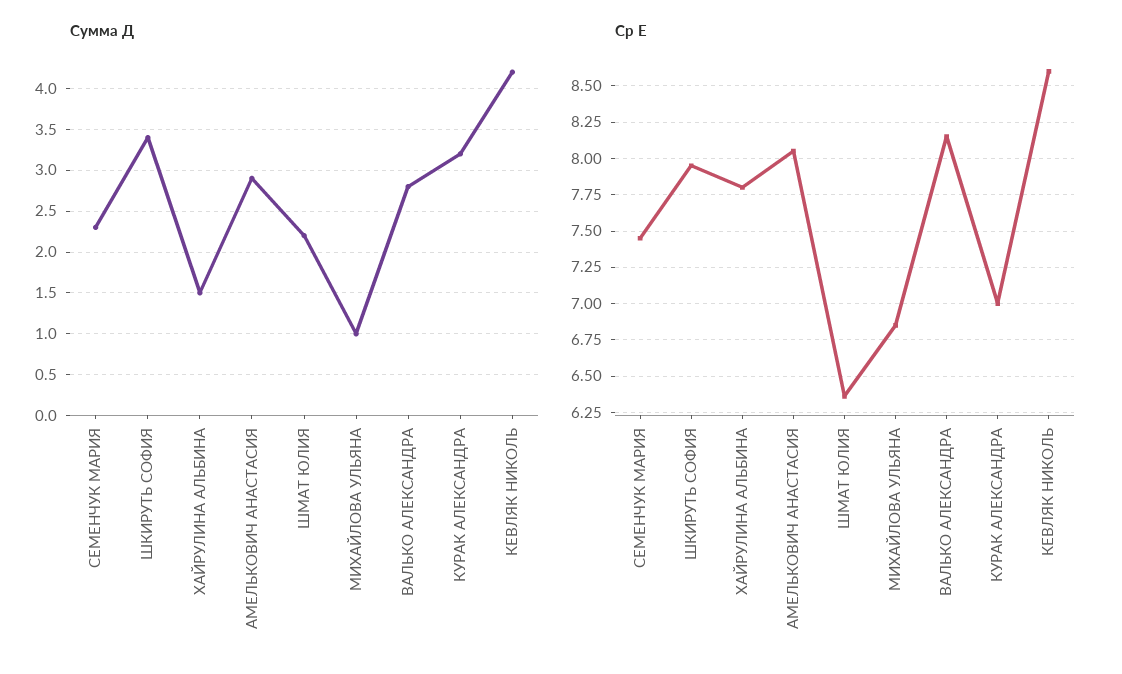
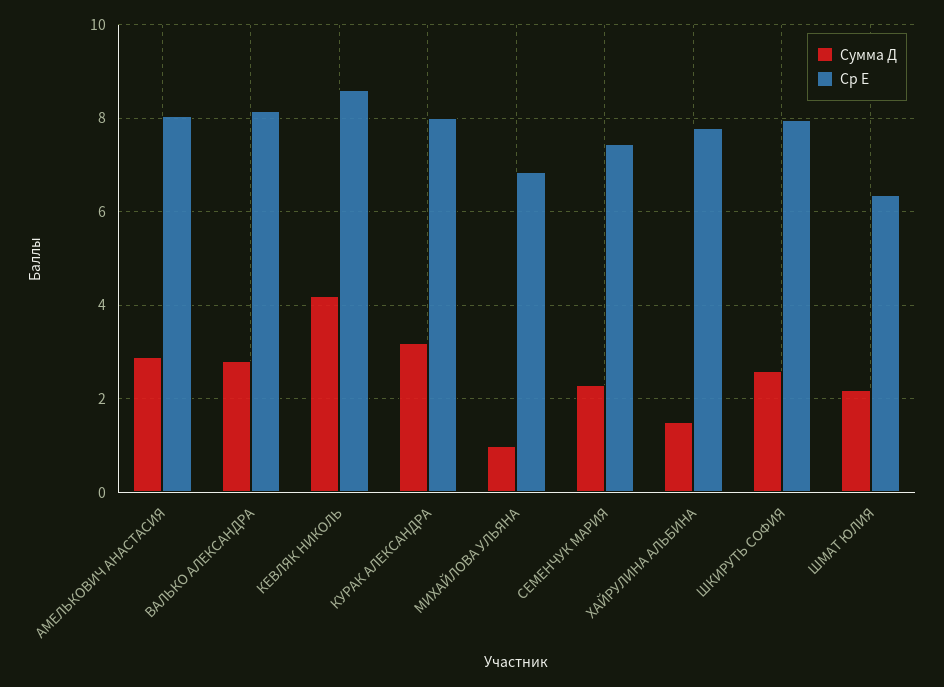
Сумма Д, ШКИРУТЬ СОФИЯ: 3.4 -> 2.6
Ср Е, КУРАК АЛЕКСАНДРА: 7 -> 8

